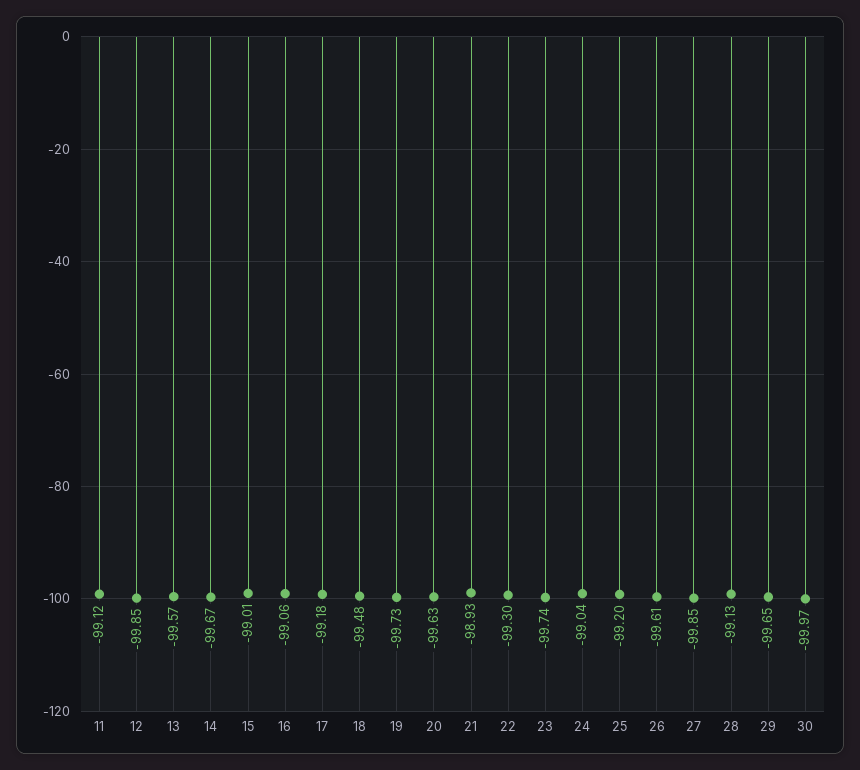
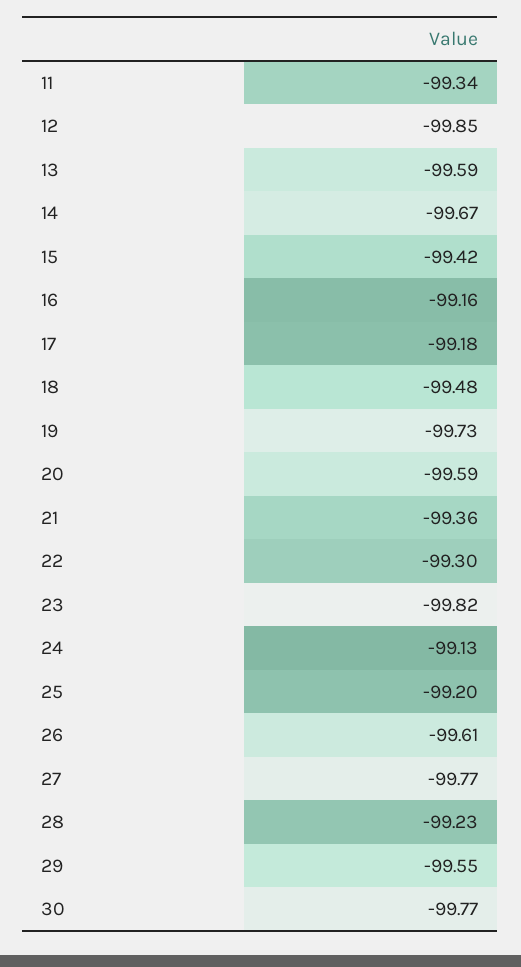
11: -99.12 -> -99.34
13: -99.57 -> -99.59
15: -99.01 -> -99.42
16: -99.06 -> -99.16
20: -99.63 -> -99.59
21: -98.93 -> -99.36
23: -99.74 -> -99.82
24: -99.04 -> -99.13
27: -99.85 -> -99.77
28: -99.13 -> -99.23
29: -99.65 -> -99.55
30: -99.97 -> -99.77

